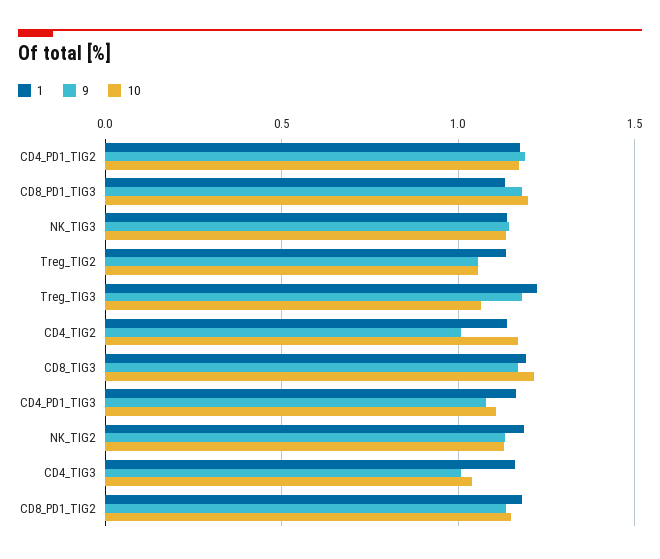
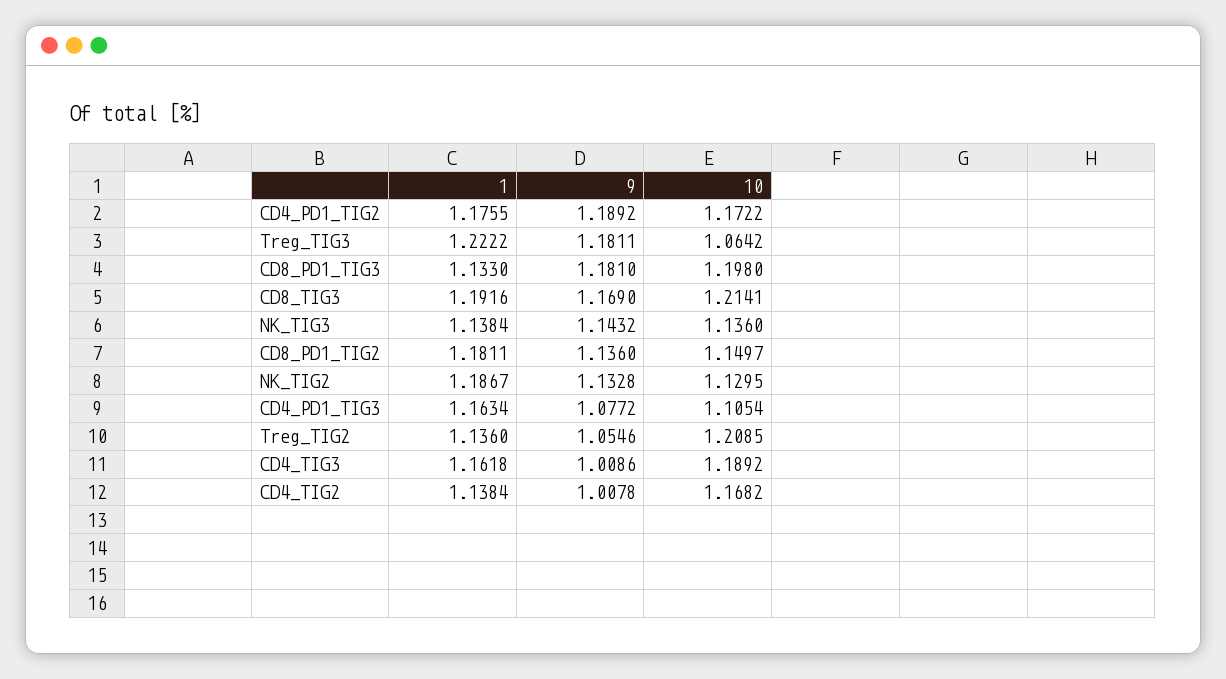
10, Treg_TIG2: 1.05 -> 1.2085
10, CD4_TIG3: 1.05 -> 1.1892

